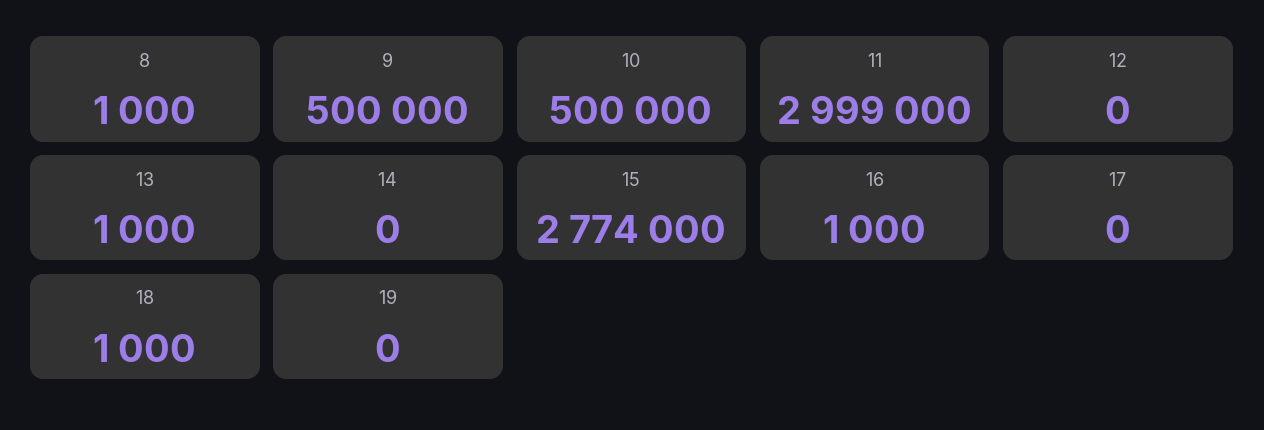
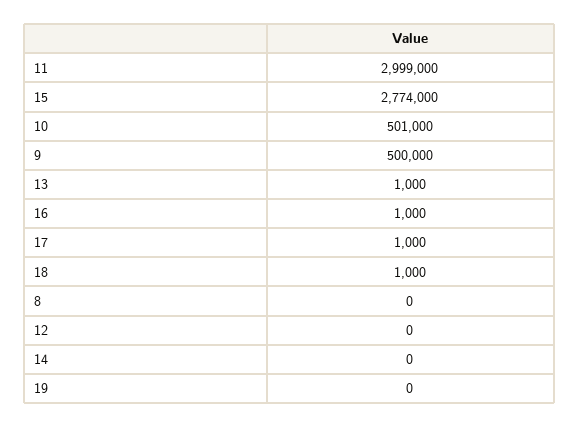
8: 1000 -> 0
10: 500000 -> 501000
17: 0 -> 1000

